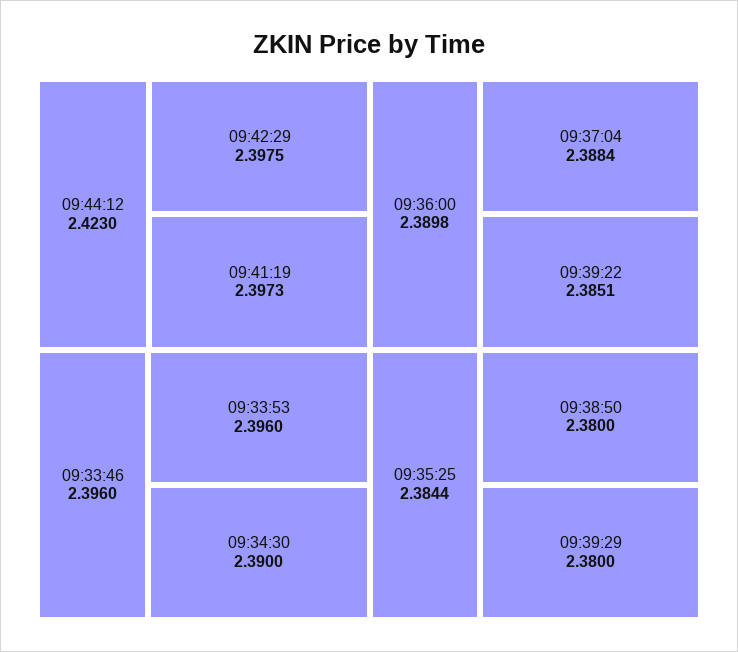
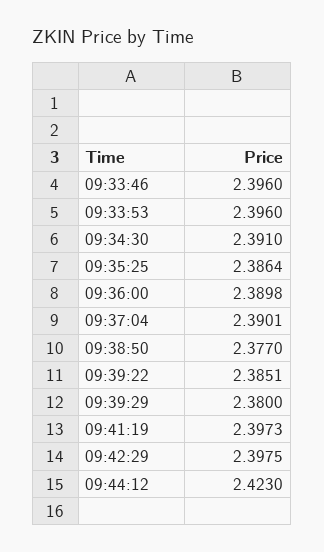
09:34:30: 2.39 -> 2.391
09:37:04: 2.3884 -> 2.3901
09:35:25: 2.3844 -> 2.3864
09:38:50: 2.38 -> 2.377

